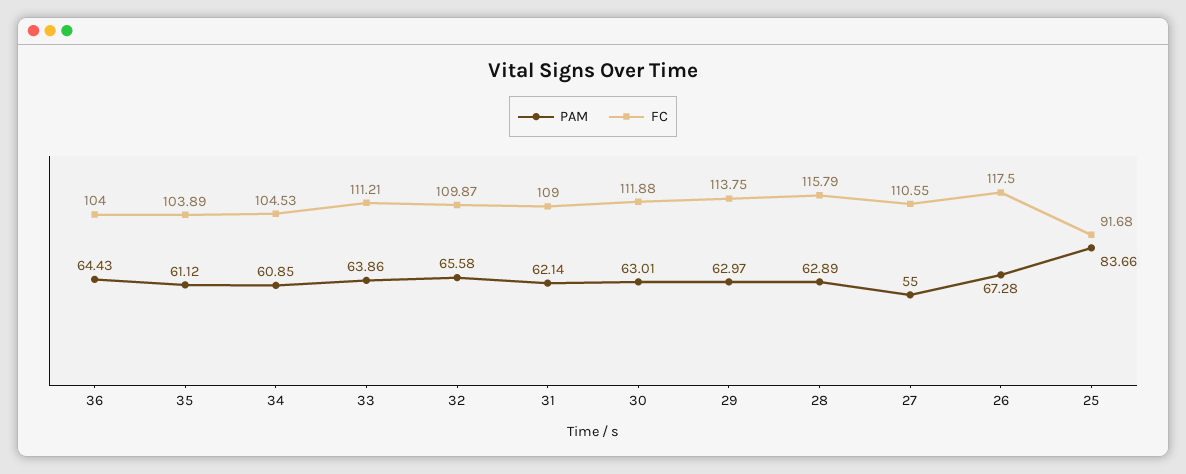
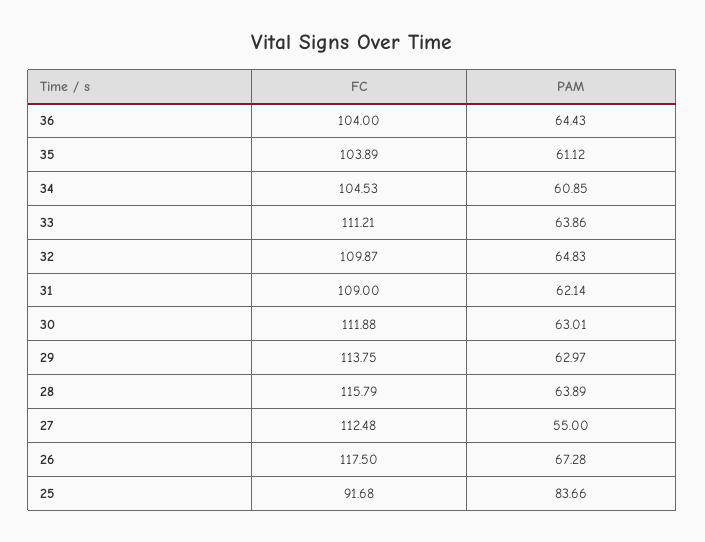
PAM, 32: 65.58 -> 64.83
PAM, 28: 62.89 -> 63.89
FC, 27: 110.55 -> 112.48

